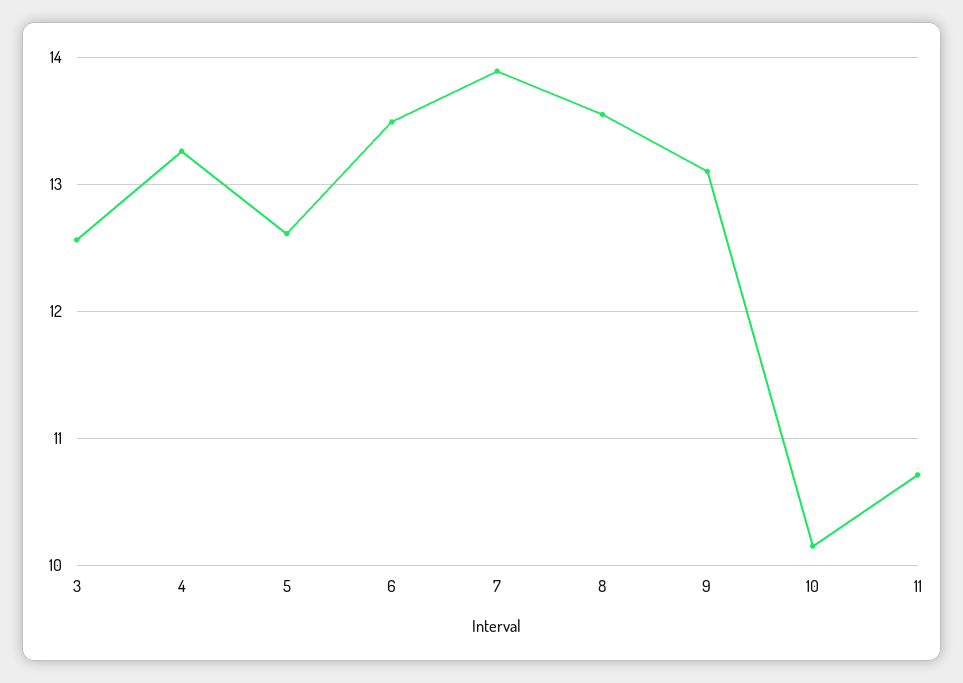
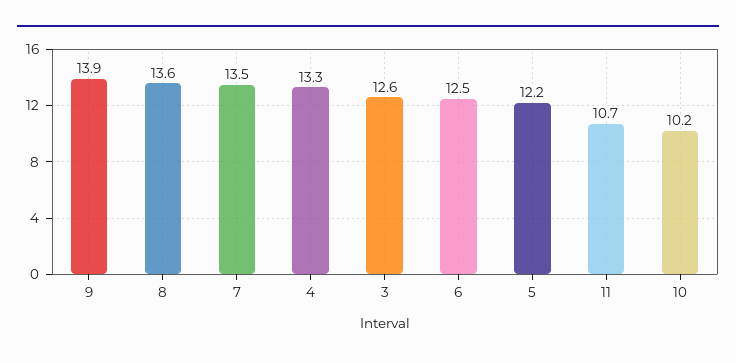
5: 12.6 -> 12.2
6: 13.5 -> 12.5
7: 13.9 -> 13.5
9: 13.1 -> 13.9

